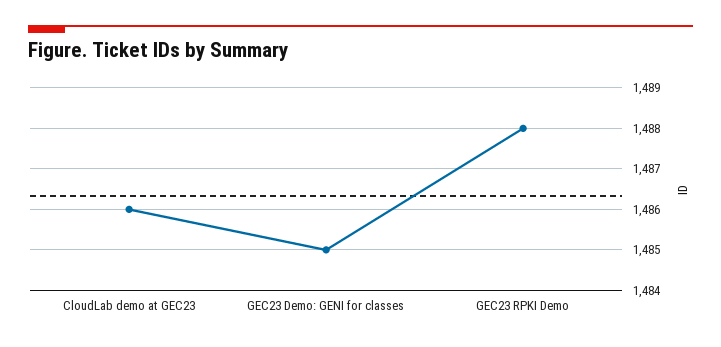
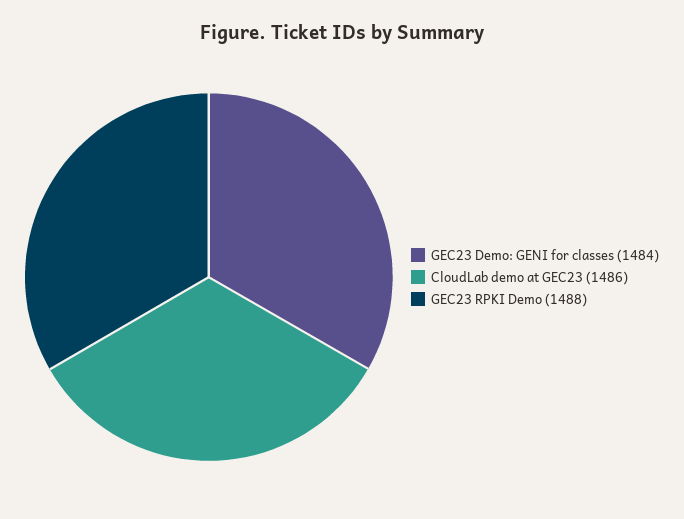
GEC23 Demo: GENI for classes: 1485 -> 1484

